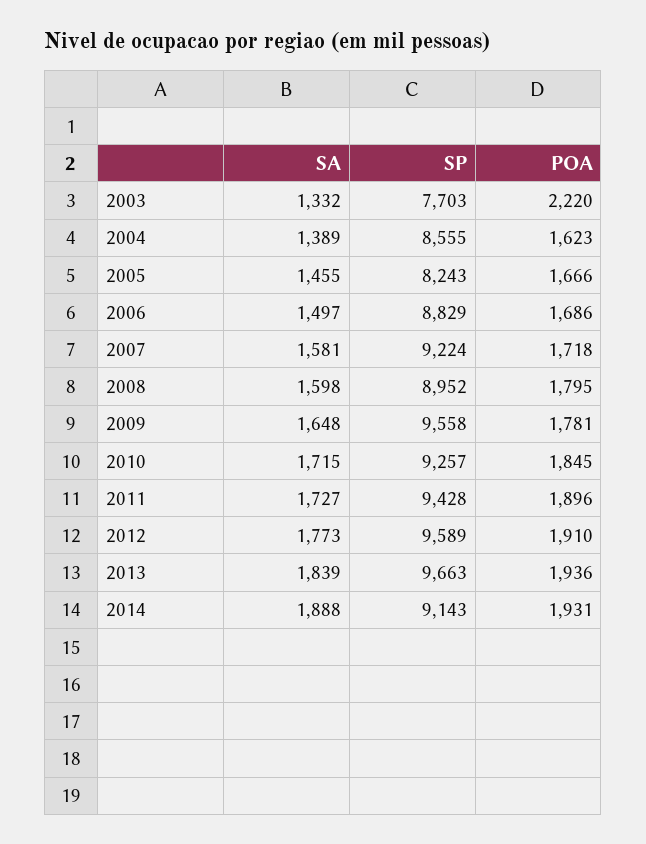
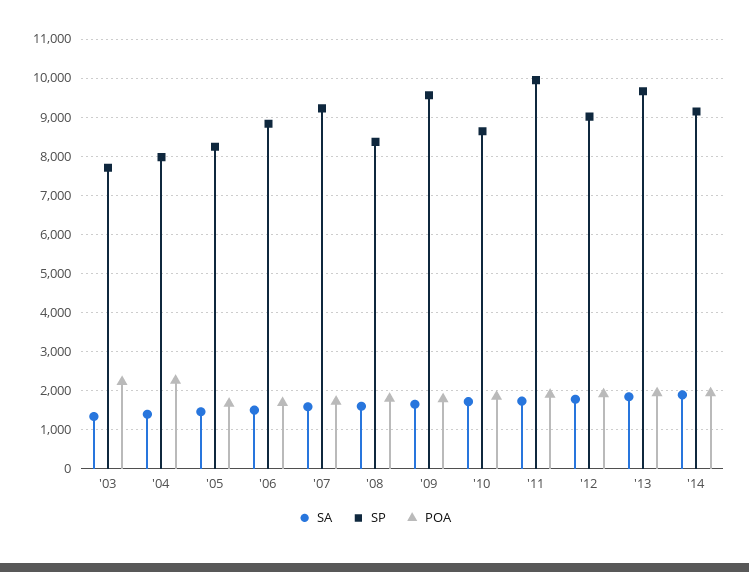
SP, 2004: 8555 -> 8000
POA, 2004: 1623 -> 2200
SP, 2008: 8952 -> 8400
SP, 2010: 9257 -> 8600
SP, 2011: 9428 -> 10000
SP, 2012: 9589 -> 9000

